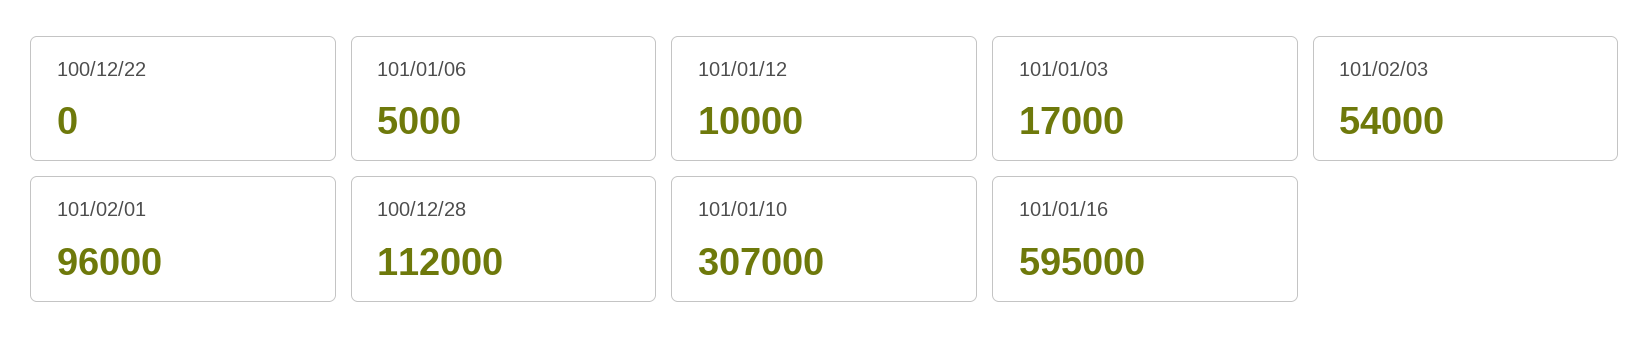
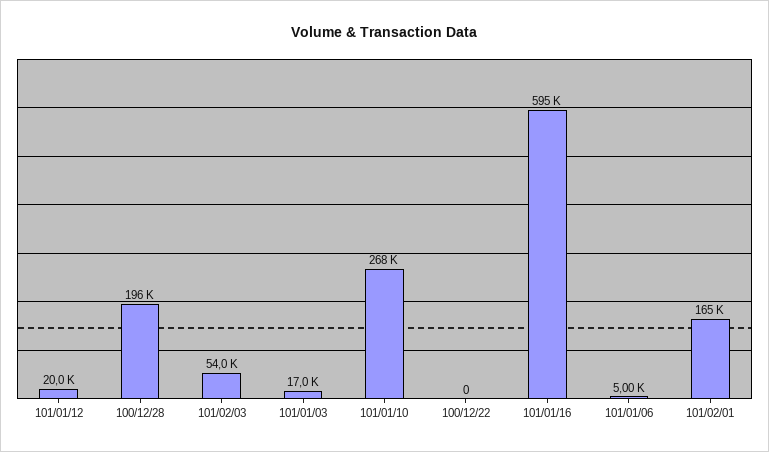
101/01/12: 10000 -> 20000
101/02/01: 96000 -> 165000
100/12/28: 112000 -> 196000
101/01/10: 307000 -> 268000

